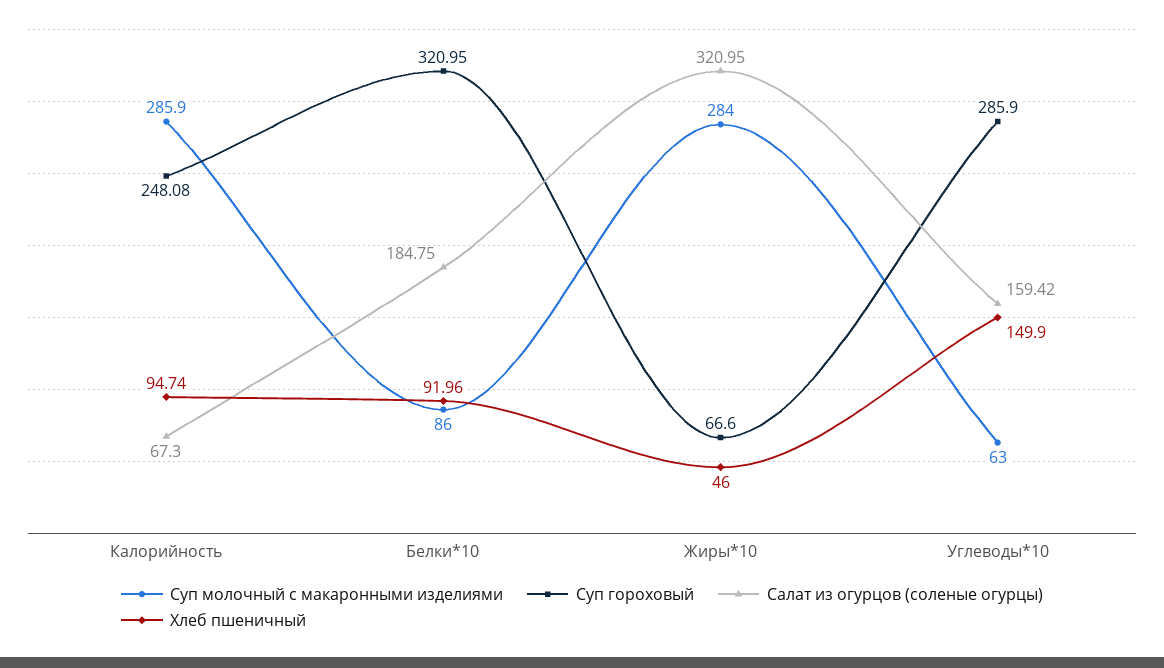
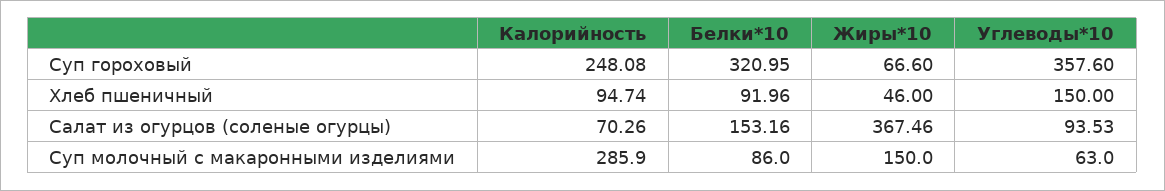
Салат из огурцов (соленые огурцы), Калорийность: 67.3 -> 70.26
Салат из огурцов (соленые огурцы), Белки*10: 184.75 -> 153.16
Суп молочный с макаронными изделиями, Жиры*10: 284 -> 150
Салат из огурцов (соленые огурцы), Жиры*10: 320.95 -> 367.46
Суп гороховый, Углеводы*10: 285.9 -> 357.6
Салат из огурцов (соленые огурцы), Углеводы*10: 159.42 -> 93.53
Хлеб пшеничный, Углеводы*10: 149.9 -> 150

